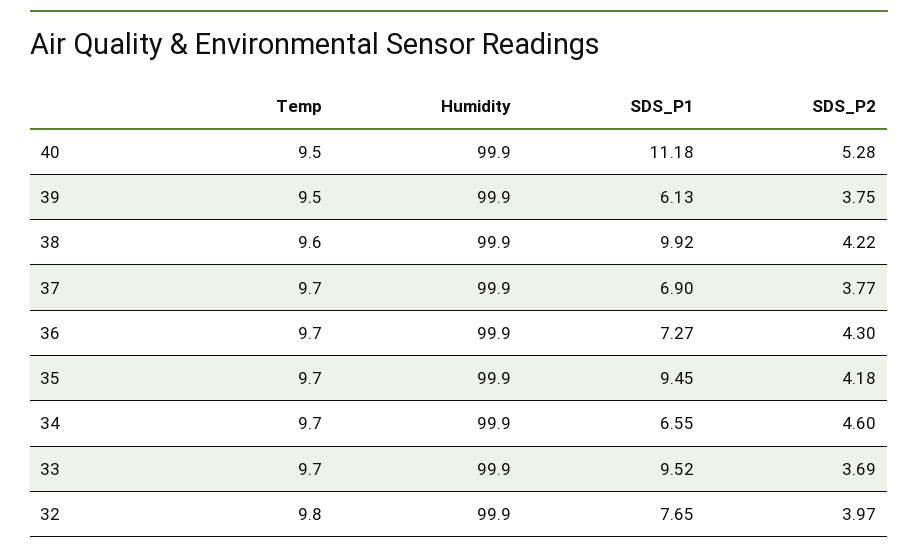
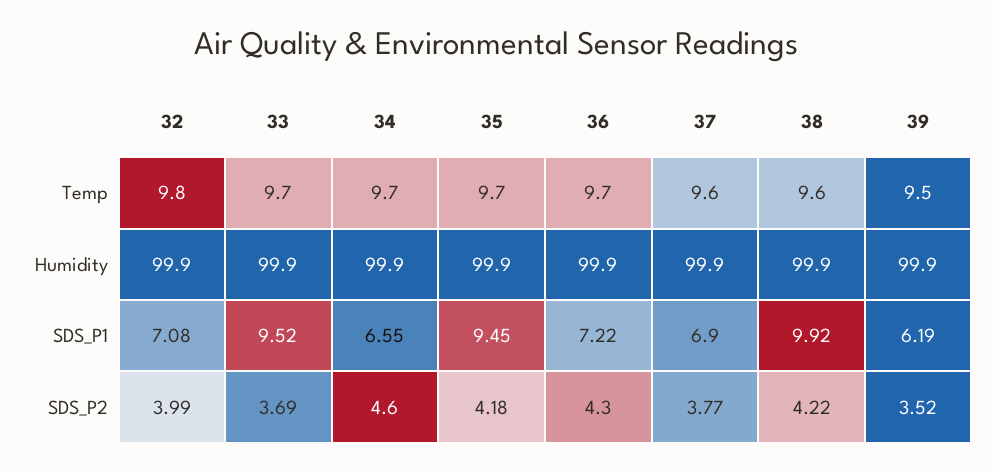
Temp, 40: 9.5 -> none
Humidity, 40: 99.9 -> none
SDS_P1, 40: 11.18 -> none
SDS_P2, 40: 5.28 -> none
SDS_P1, 39: 6.13 -> 6.19
SDS_P2, 39: 3.75 -> 3.52
Temp, 37: 9.7 -> 9.6
SDS_P1, 36: 7.27 -> 7.22
SDS_P1, 32: 7.65 -> 7.08
SDS_P2, 32: 3.97 -> 3.99

